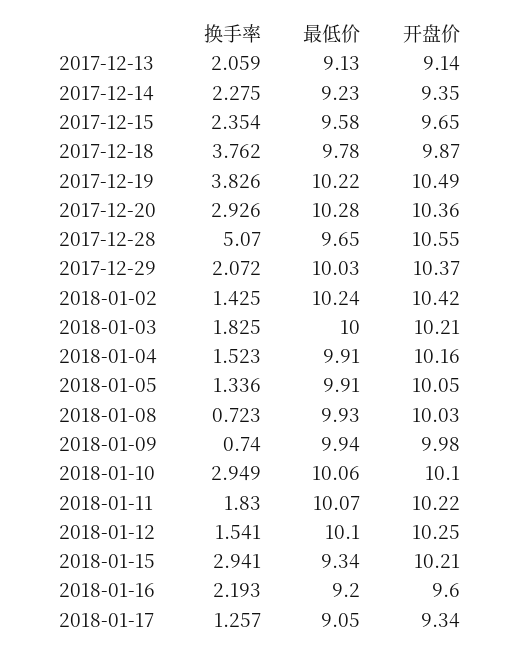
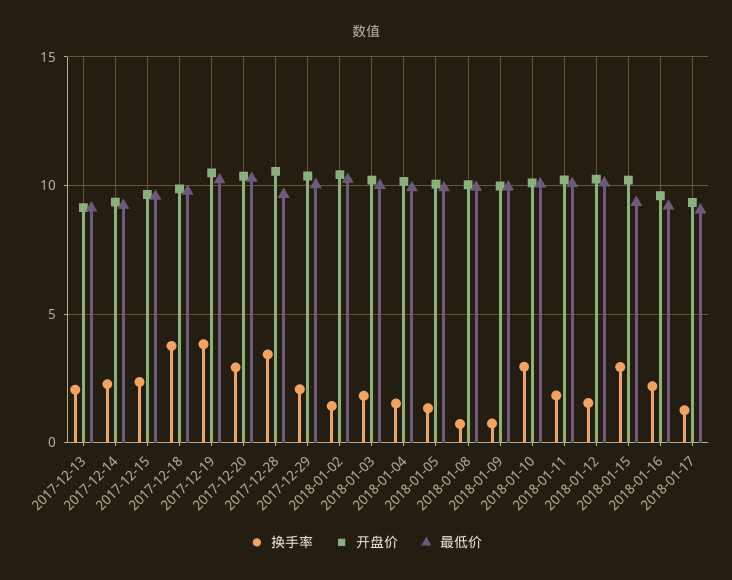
换手率, 2017-12-28: 5.07 -> 3.5

